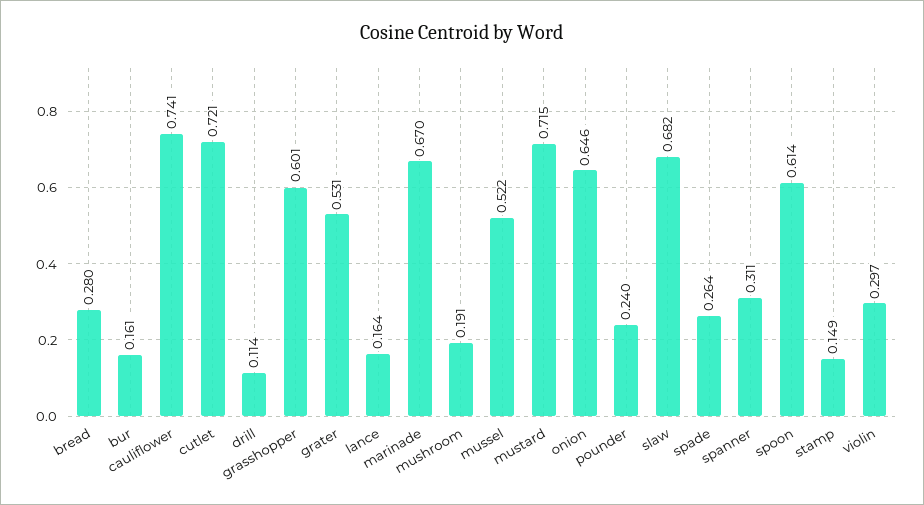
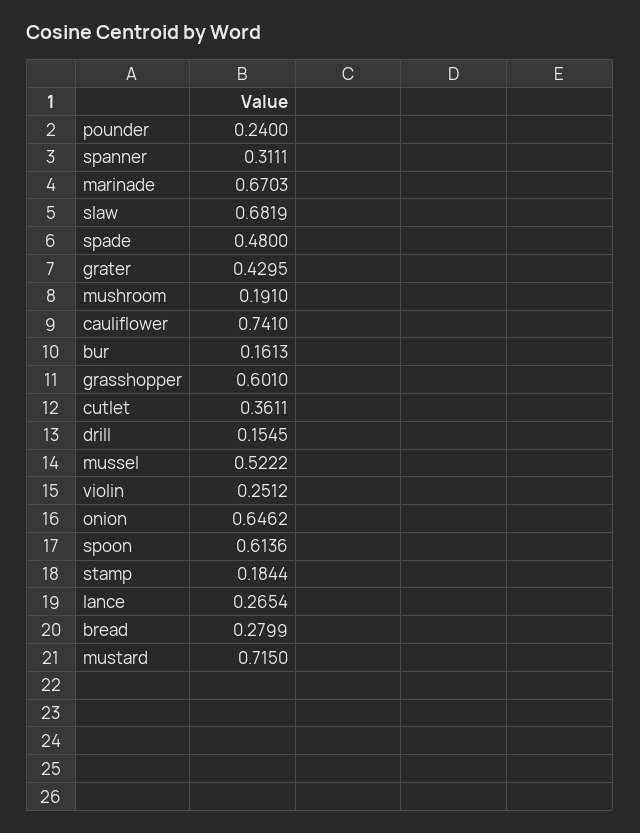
cutlet: 0.721 -> 0.3611
drill: 0.114 -> 0.1545
grater: 0.531 -> 0.4295
lance: 0.164 -> 0.2654
spade: 0.264 -> 0.48
stamp: 0.149 -> 0.1844
violin: 0.297 -> 0.2512

